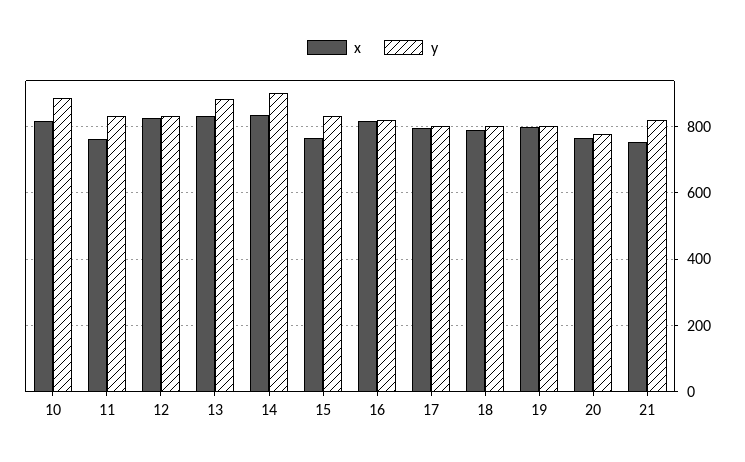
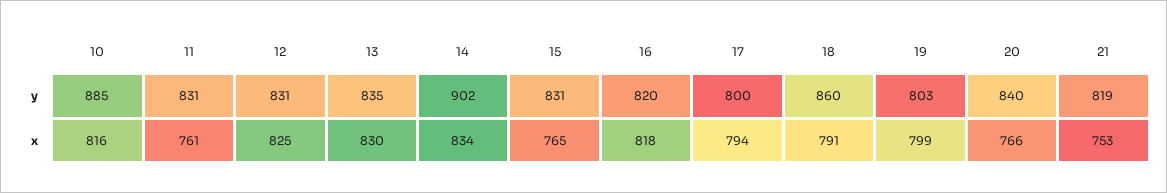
y, 13: 880 -> 835
y, 18: 800 -> 860
y, 20: 780 -> 840

